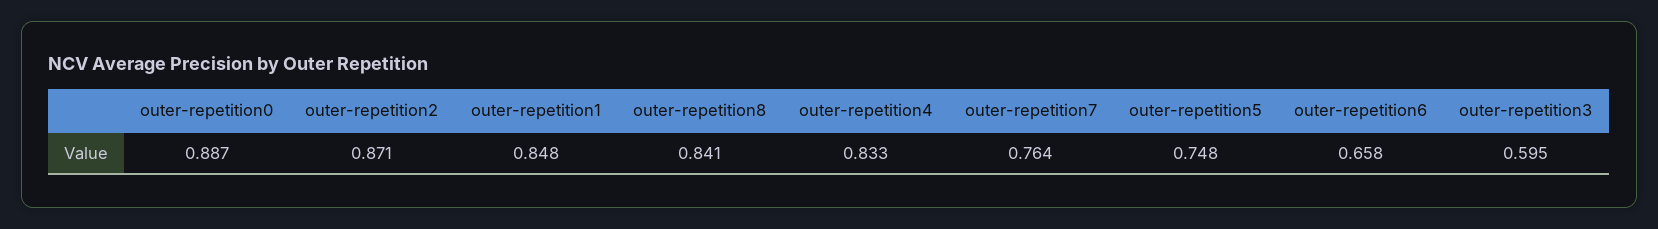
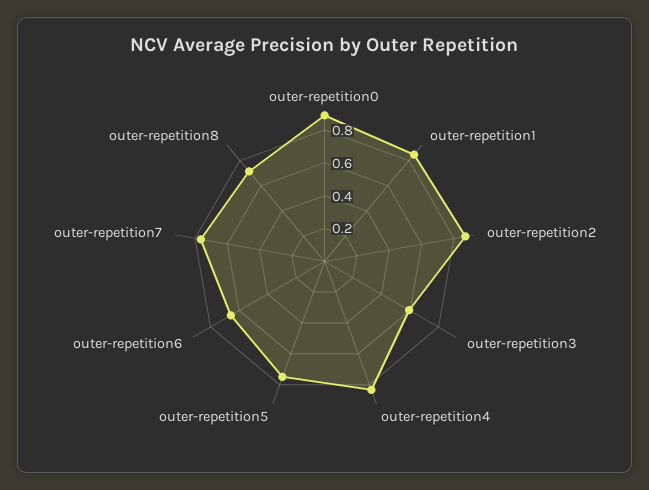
outer-repetition8: 0.841 -> 0.7

